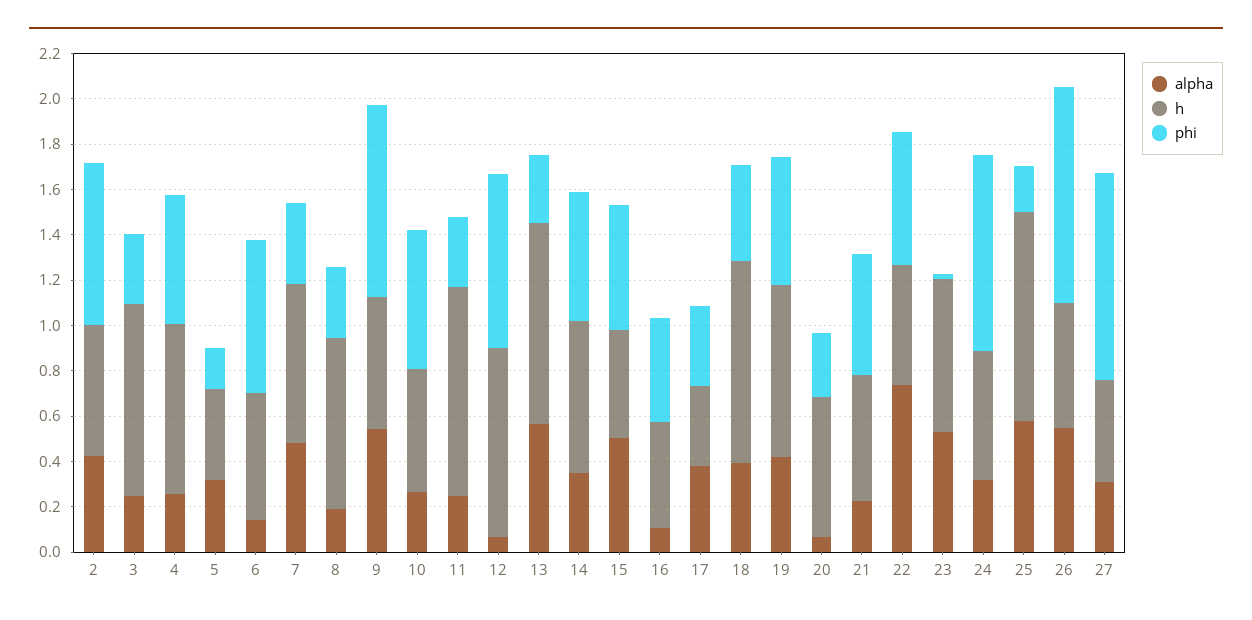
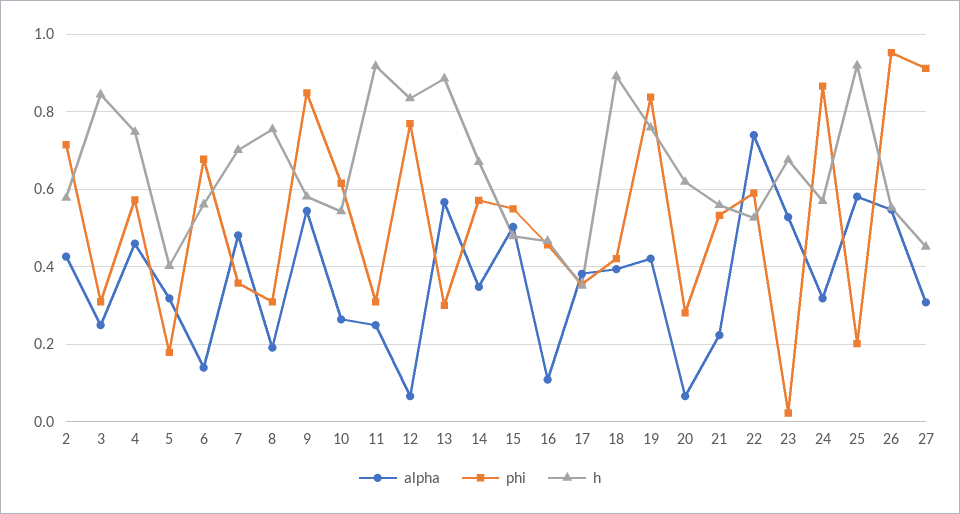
alpha, 4: 0.25 -> 0.46
phi, 19: 0.55 -> 0.84

